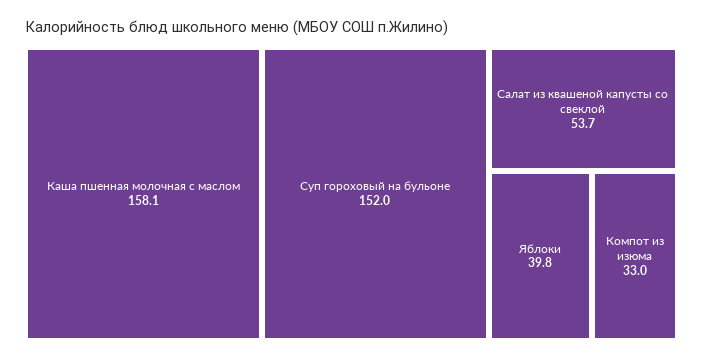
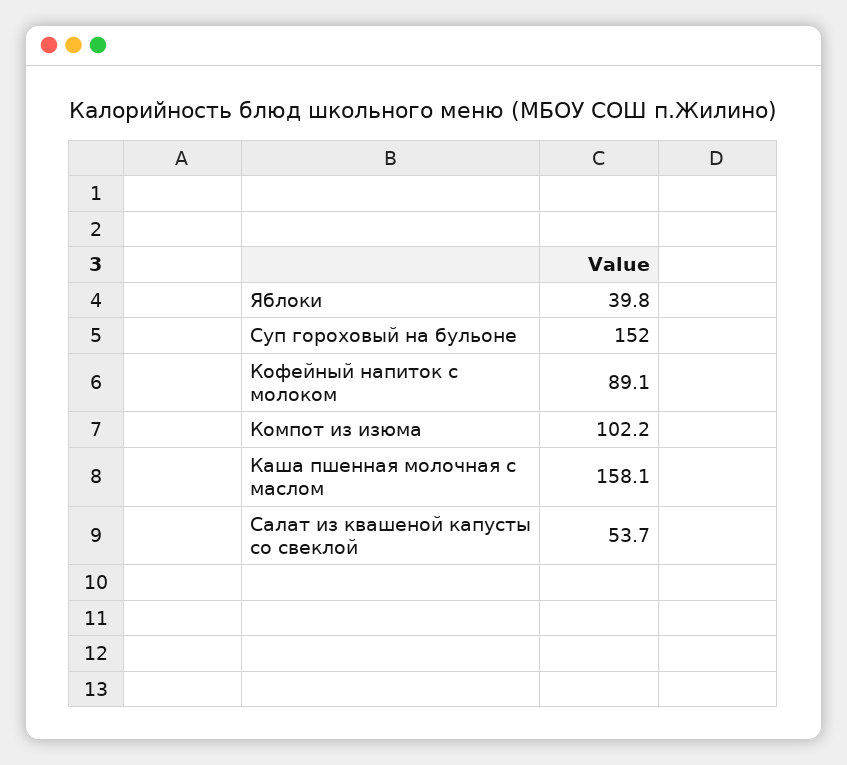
Компот из изюма: 33 -> 102.2
Кофейный напиток с молоком: none -> 89.1

